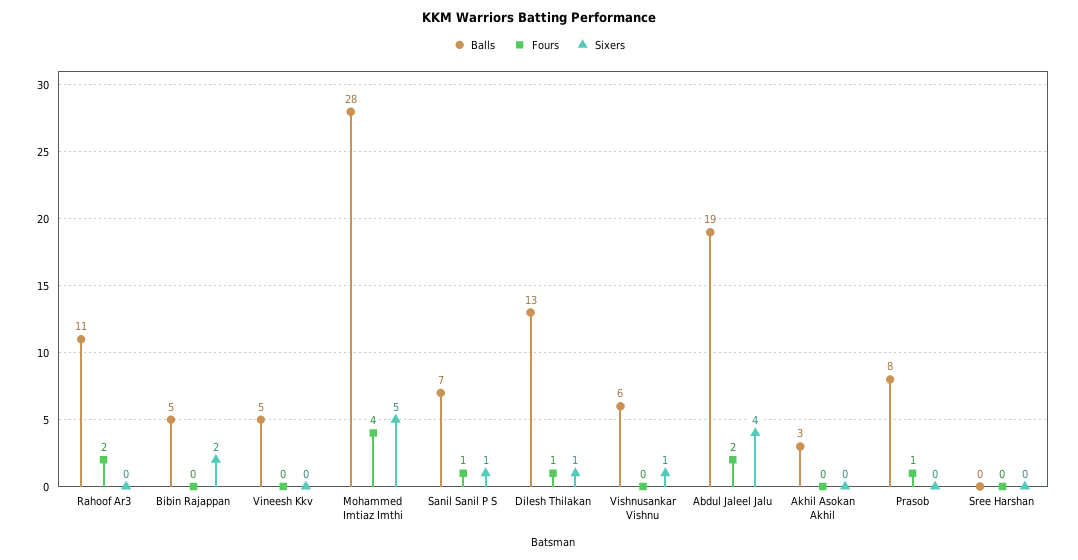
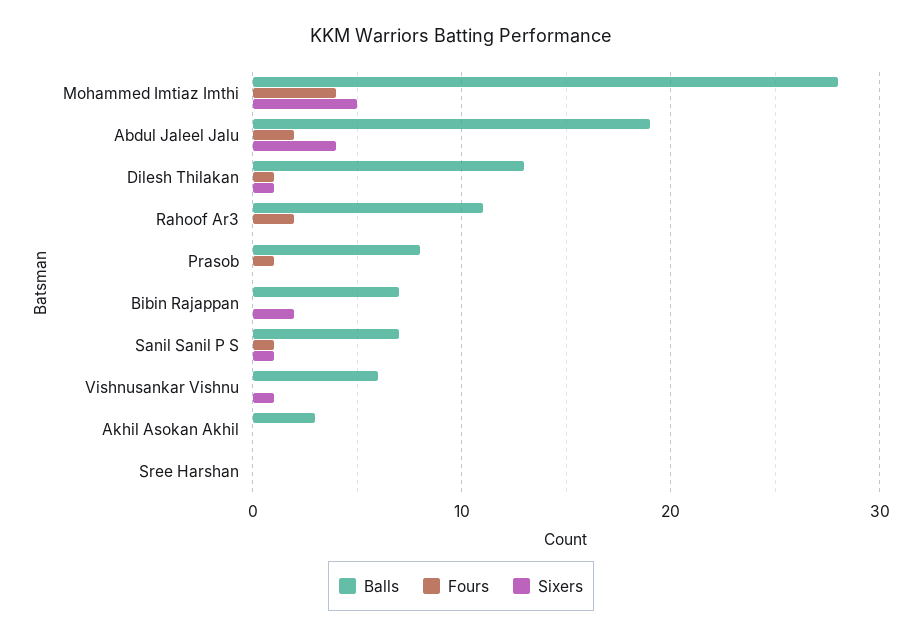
Balls, Bibin Rajappan: 5 -> 7
Balls, Vineesh Kkv: 5 -> none
Fours, Vineesh Kkv: 0 -> none
Sixers, Vineesh Kkv: 0 -> none

